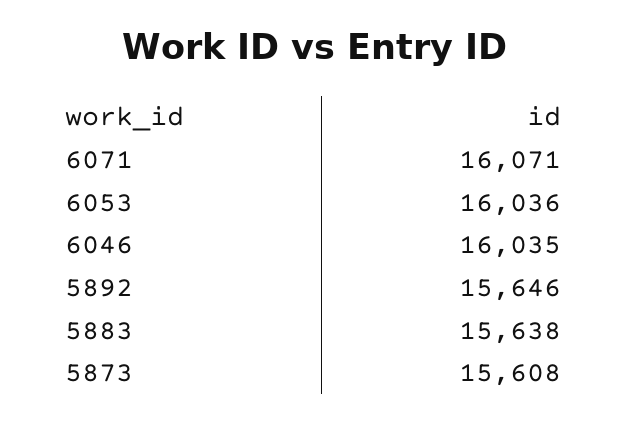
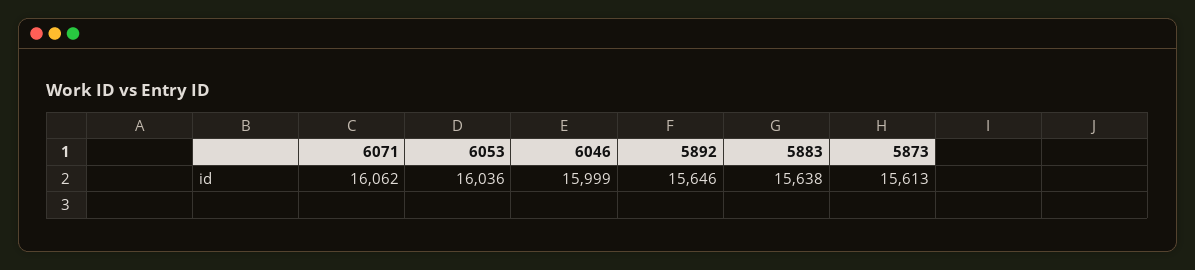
6071: 16071 -> 16062
6046: 16035 -> 15999
5873: 15608 -> 15613

